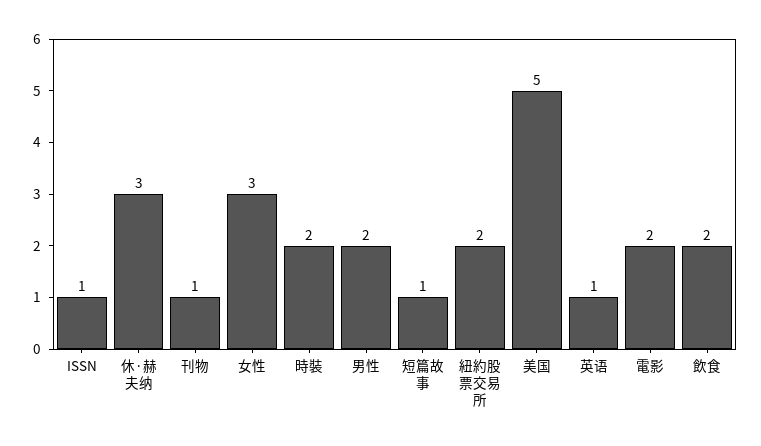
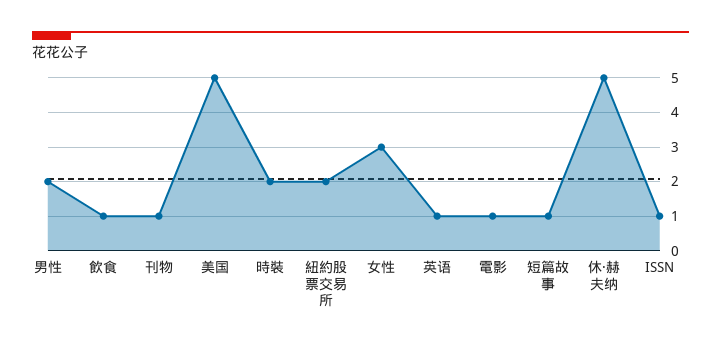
休·赫夫纳: 3 -> 5
電影: 2 -> 1
飲食: 2 -> 1

